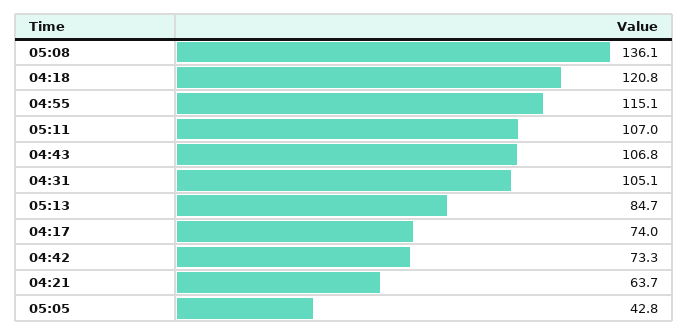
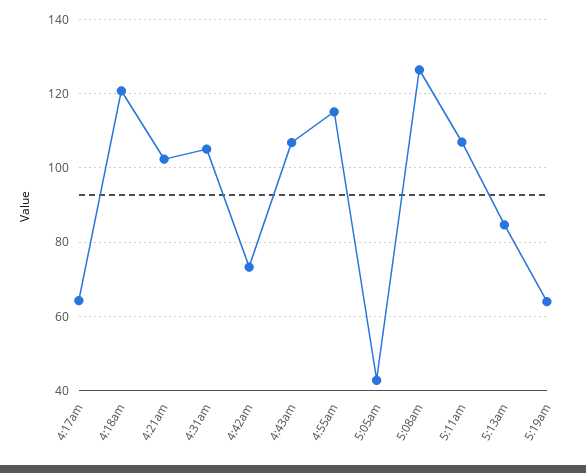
05:08: 136.1 -> 126
04:17: 74 -> 64
04:21: 63.7 -> 102
5:19am: none -> 64

